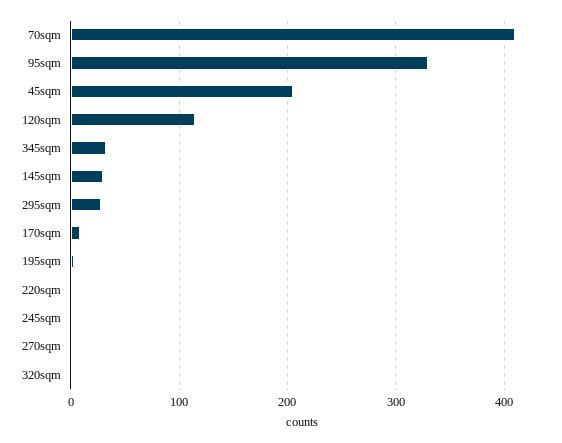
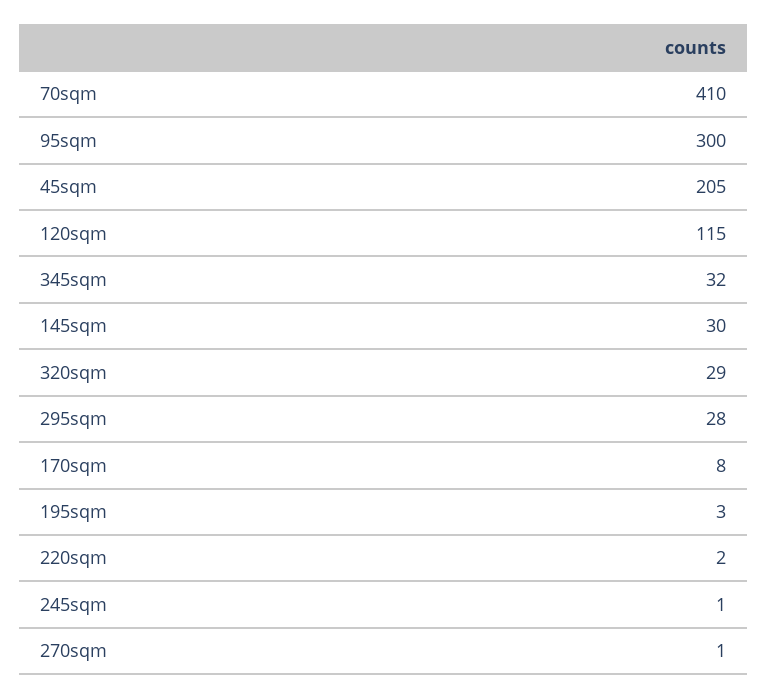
95sqm: 330 -> 300
320sqm: 0 -> 29

